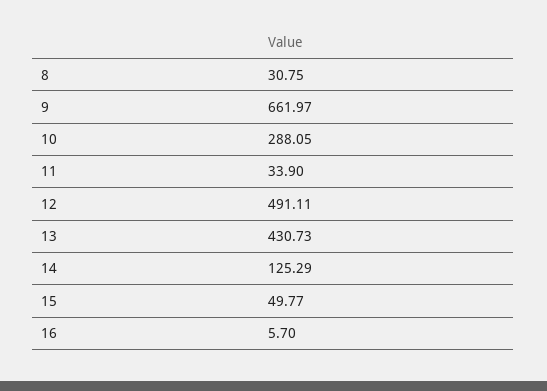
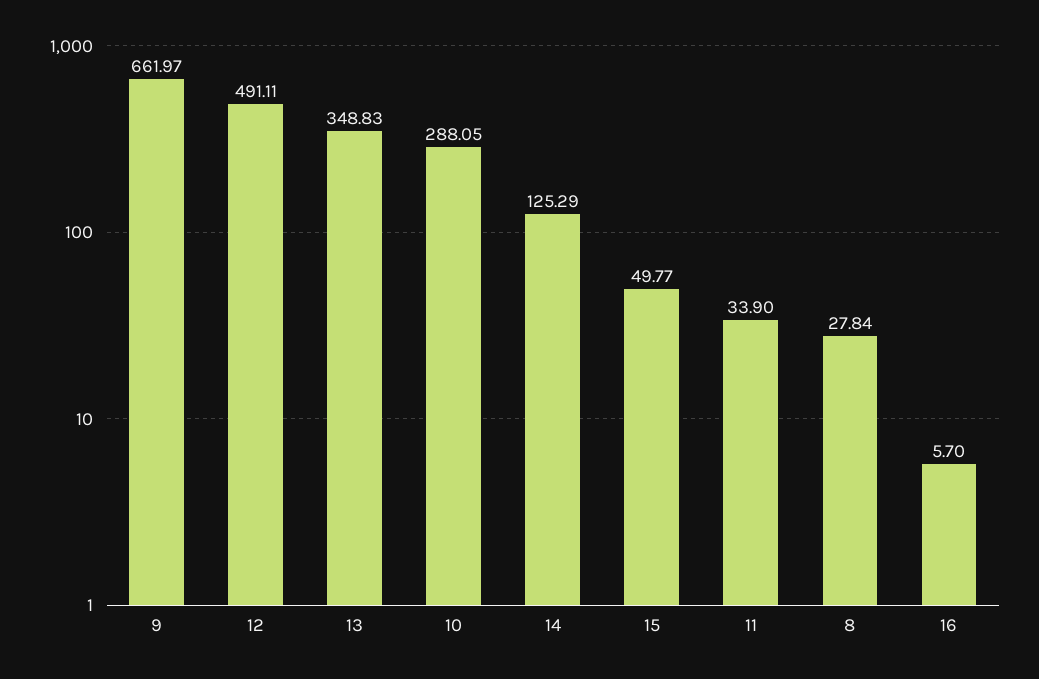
8: 30.75 -> 27.84
13: 430.73 -> 348.83

